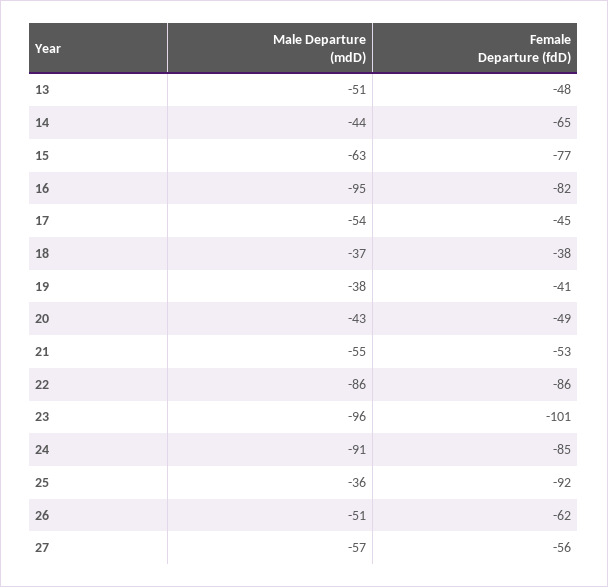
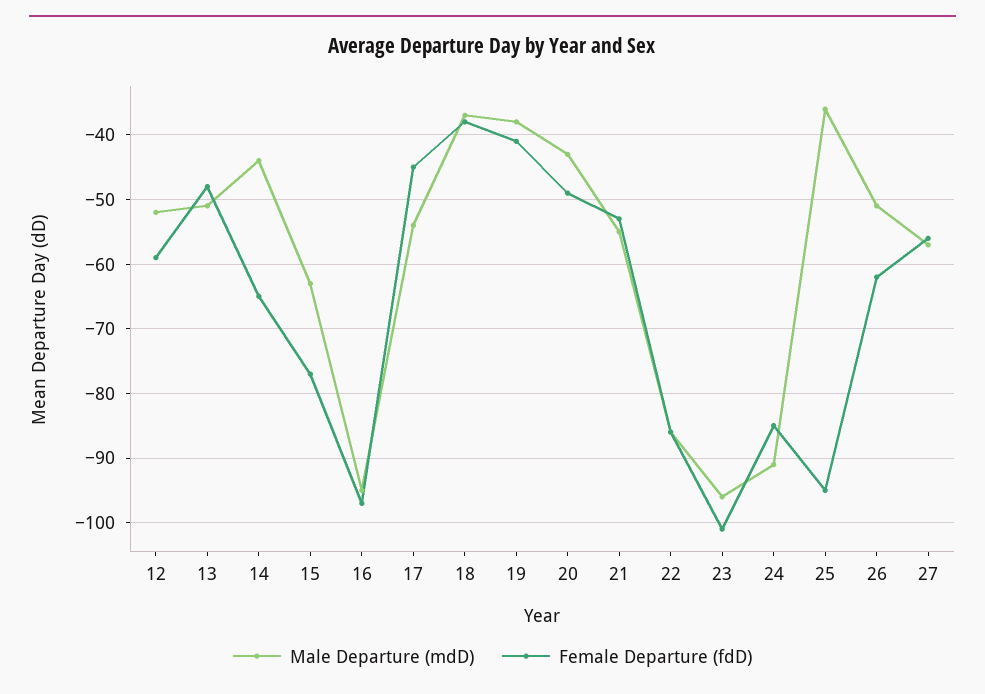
Female Departure (fdD), 16: -82 -> -97
Female Departure (fdD), 25: -92 -> -95
Male Departure (mdD), 12: none -> -52
Female Departure (fdD), 12: none -> -59

